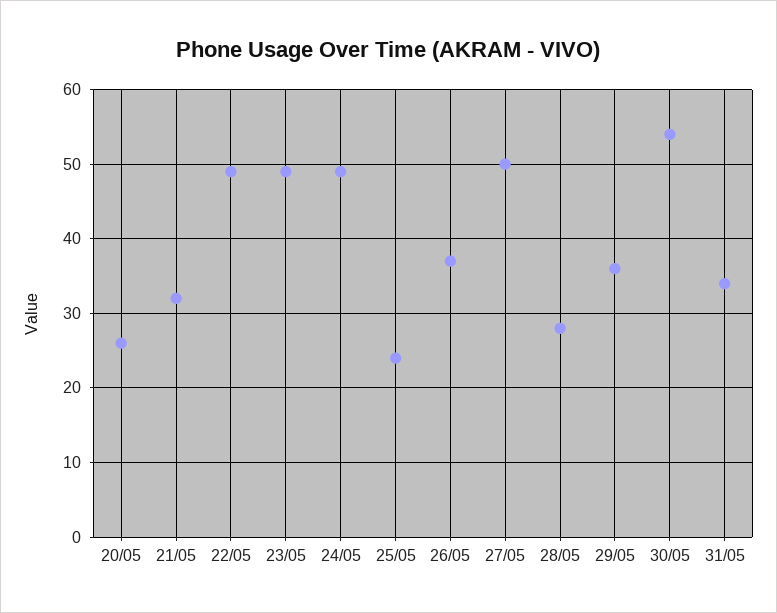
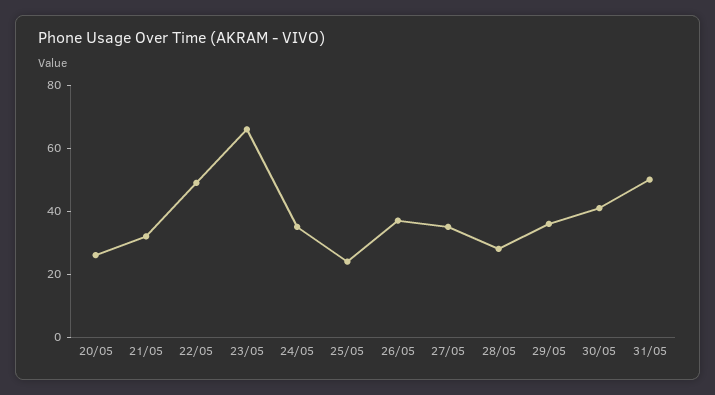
23/05: 49 -> 65
24/05: 49 -> 35
27/05: 50 -> 35
30/05: 54 -> 40
31/05: 34 -> 50

